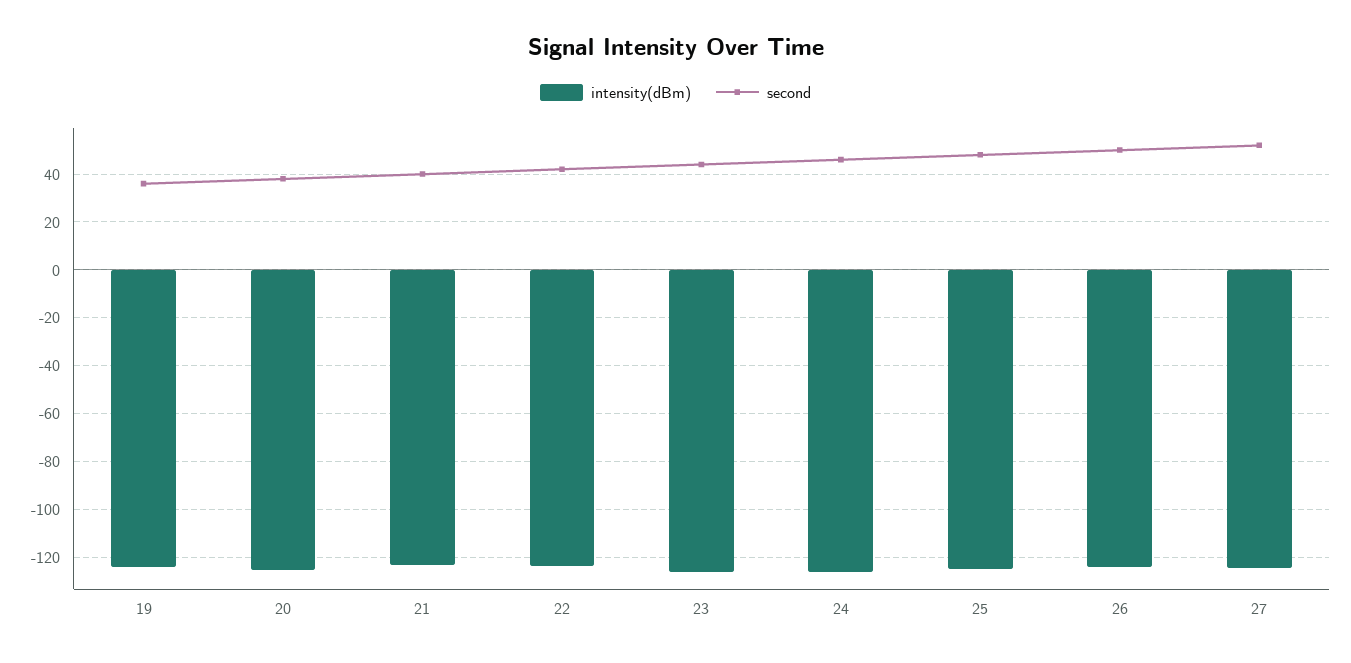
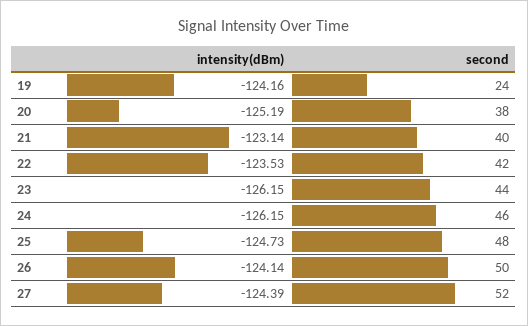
second, 19: 35 -> 24

